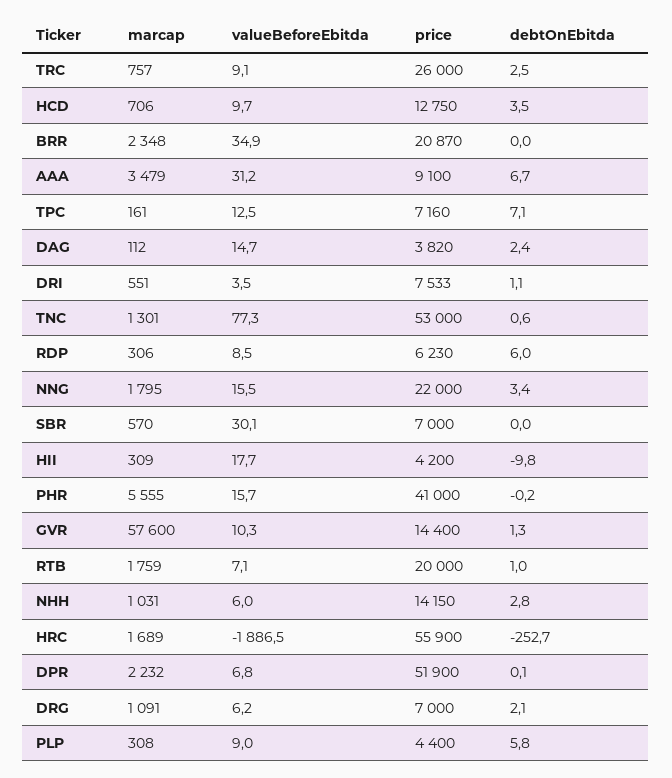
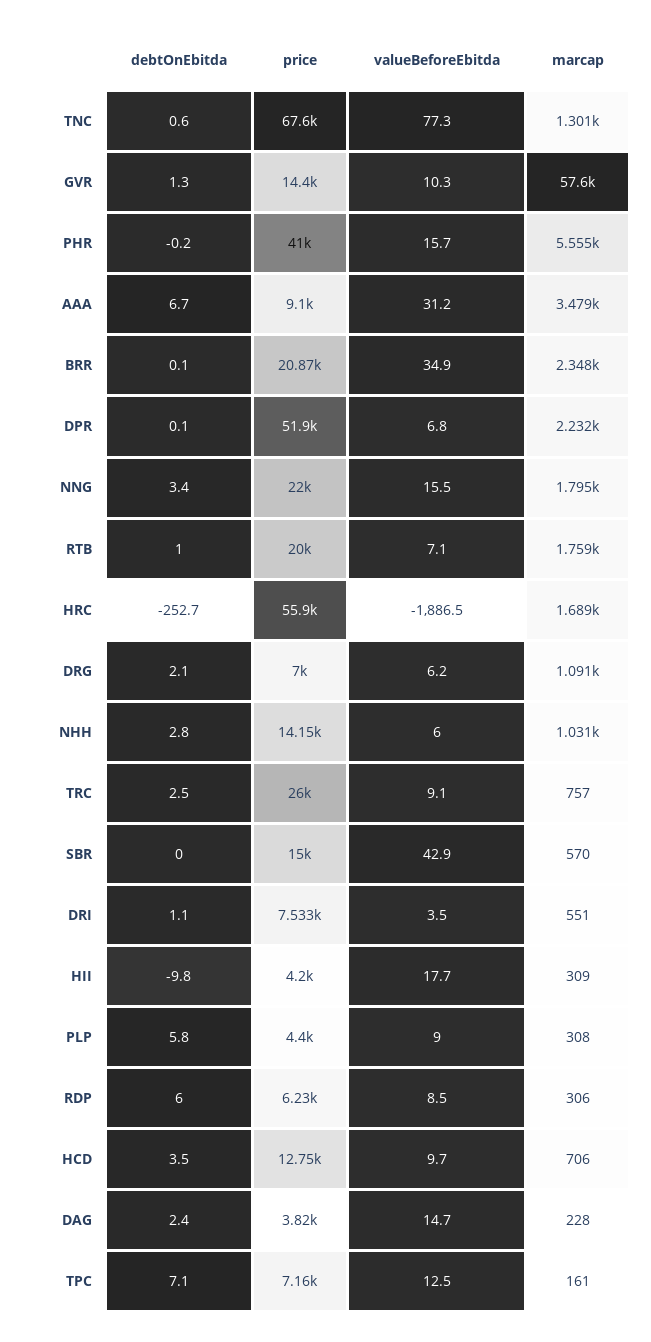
debtOnEbitda, BRR: 0 -> 0.1
marcap, DAG: 112 -> 228
price, TNC: 53000 -> 67600
valueBeforeEbitda, SBR: 30.1 -> 42.9
price, SBR: 7000 -> 15000

